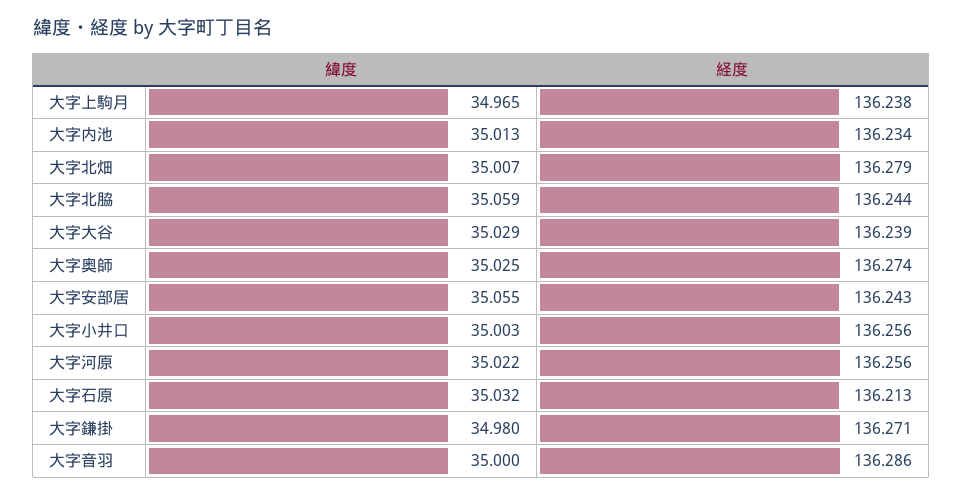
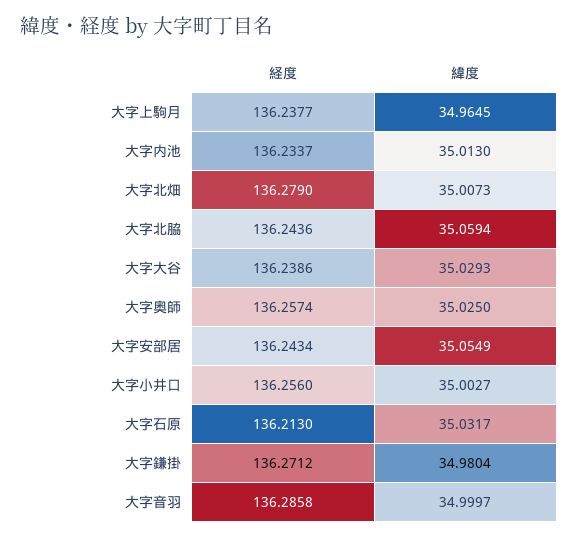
経度, 大字奥師: 136.274 -> 136.2574
緯度, 大字河原: 35.022 -> none
経度, 大字河原: 136.256 -> none

